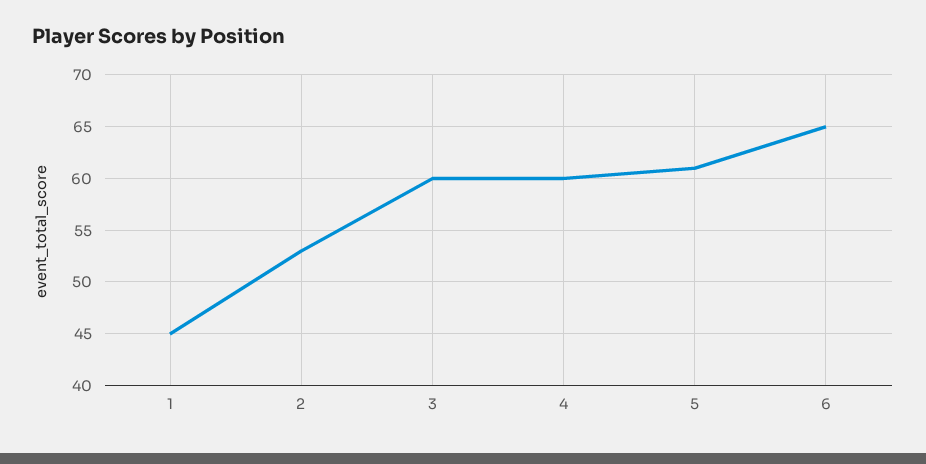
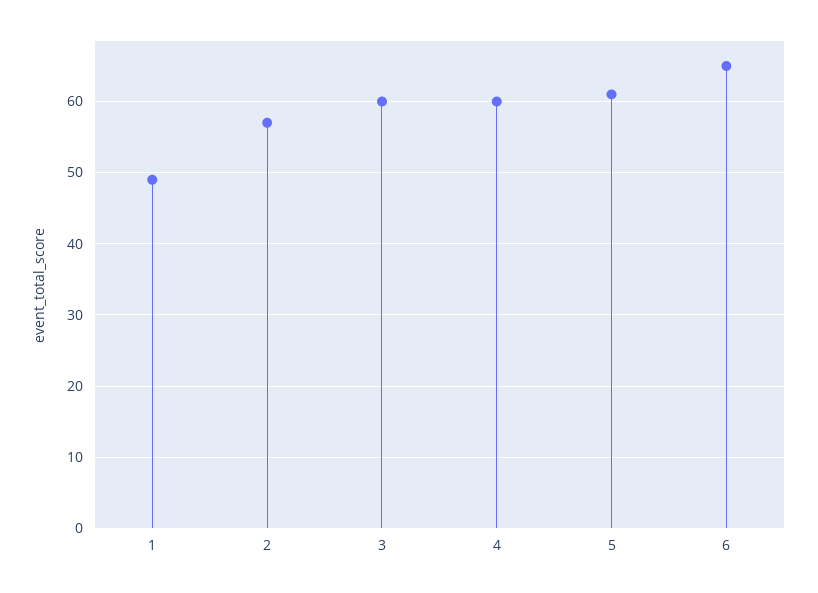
1: 45 -> 49
2: 53 -> 57

